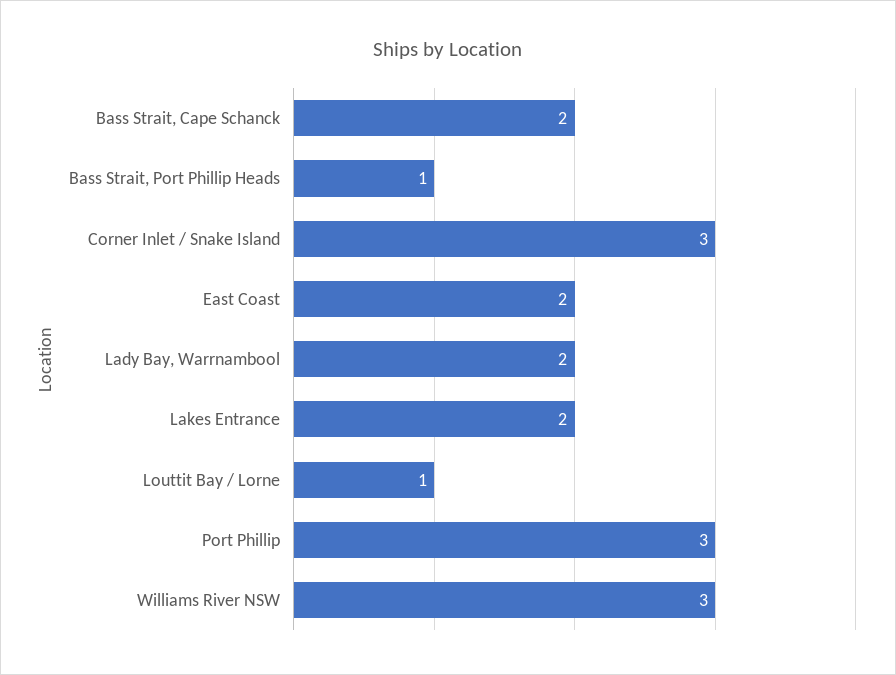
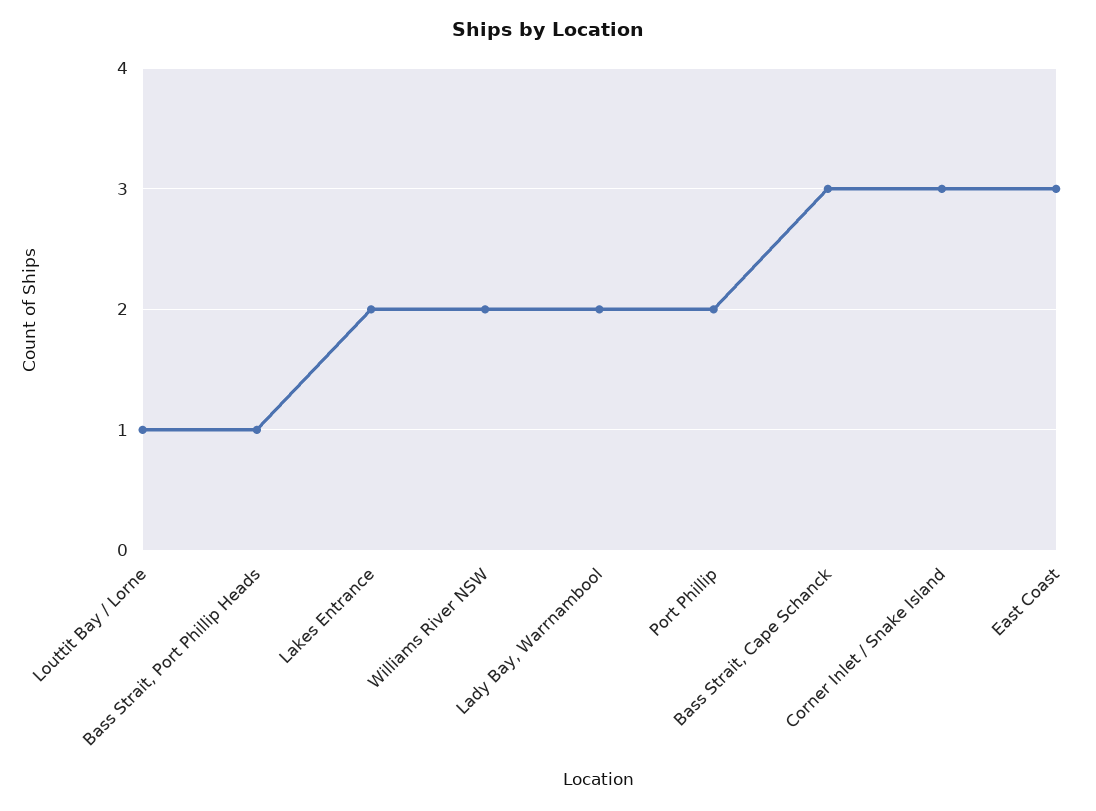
Bass Strait, Cape Schanck: 2 -> 3
East Coast: 2 -> 3
Port Phillip: 3 -> 2
Williams River NSW: 3 -> 2

